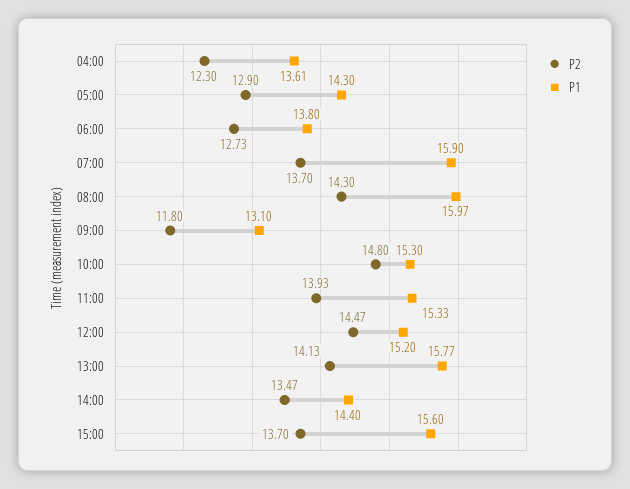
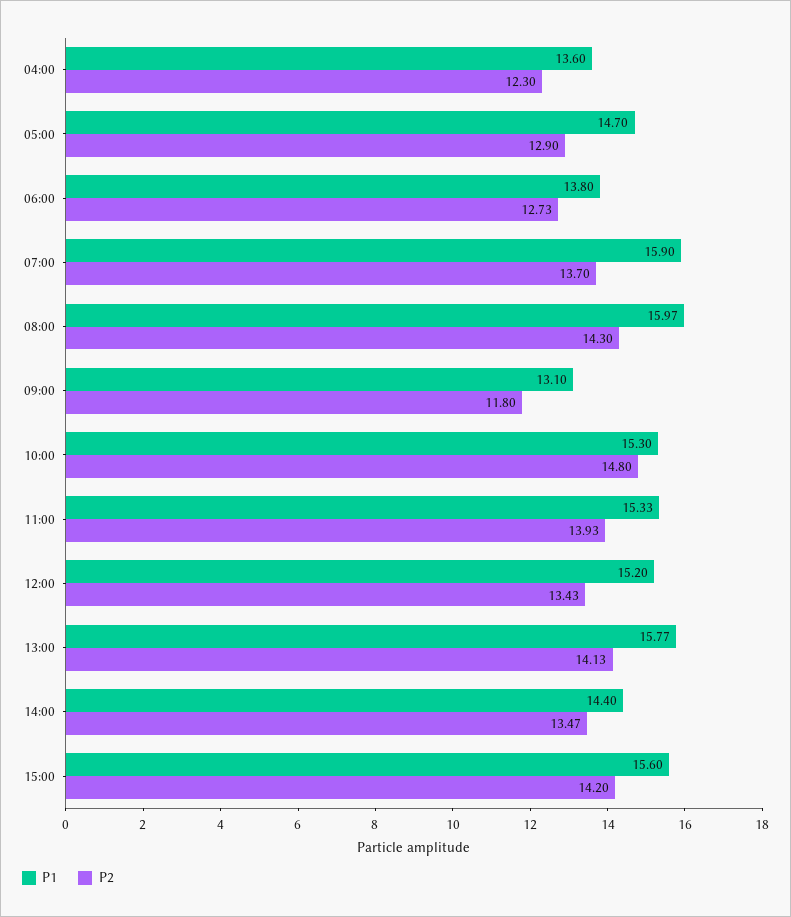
P1, 04:00: 13.61 -> 13.6
P1, 05:00: 14.3 -> 14.7
P2, 12:00: 14.47 -> 13.43
P2, 15:00: 13.7 -> 14.2

